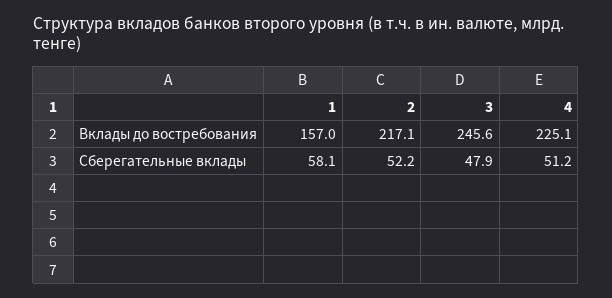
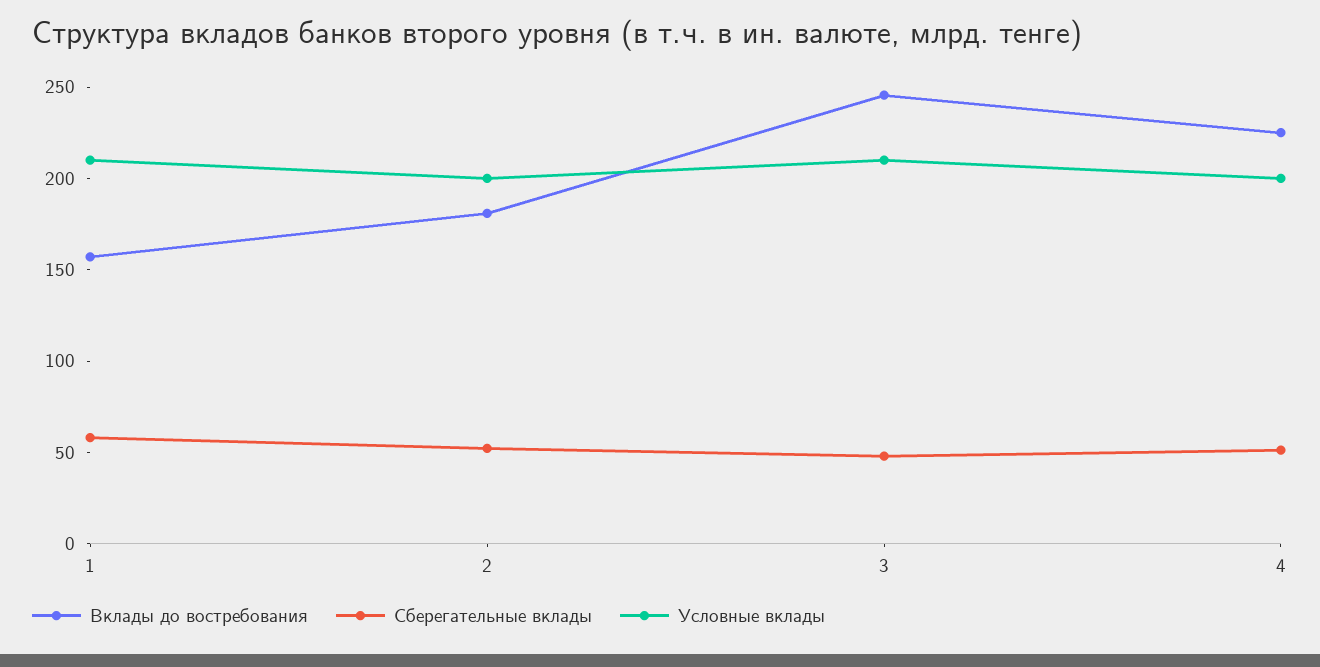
Вклады до востребования, 2: 217.1 -> 180
Условные вклады, 1: none -> 210
Условные вклады, 2: none -> 200
Условные вклады, 3: none -> 210
Условные вклады, 4: none -> 200

